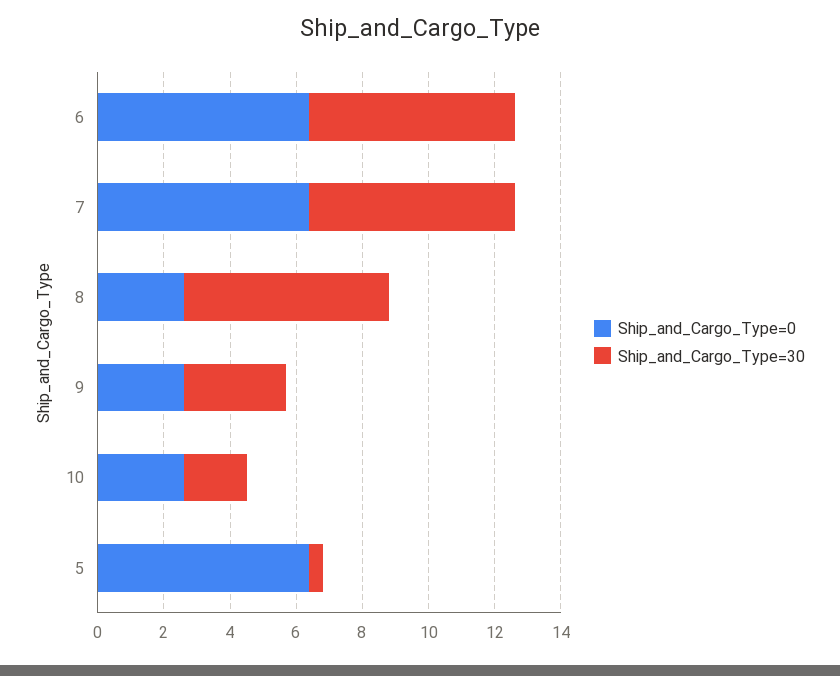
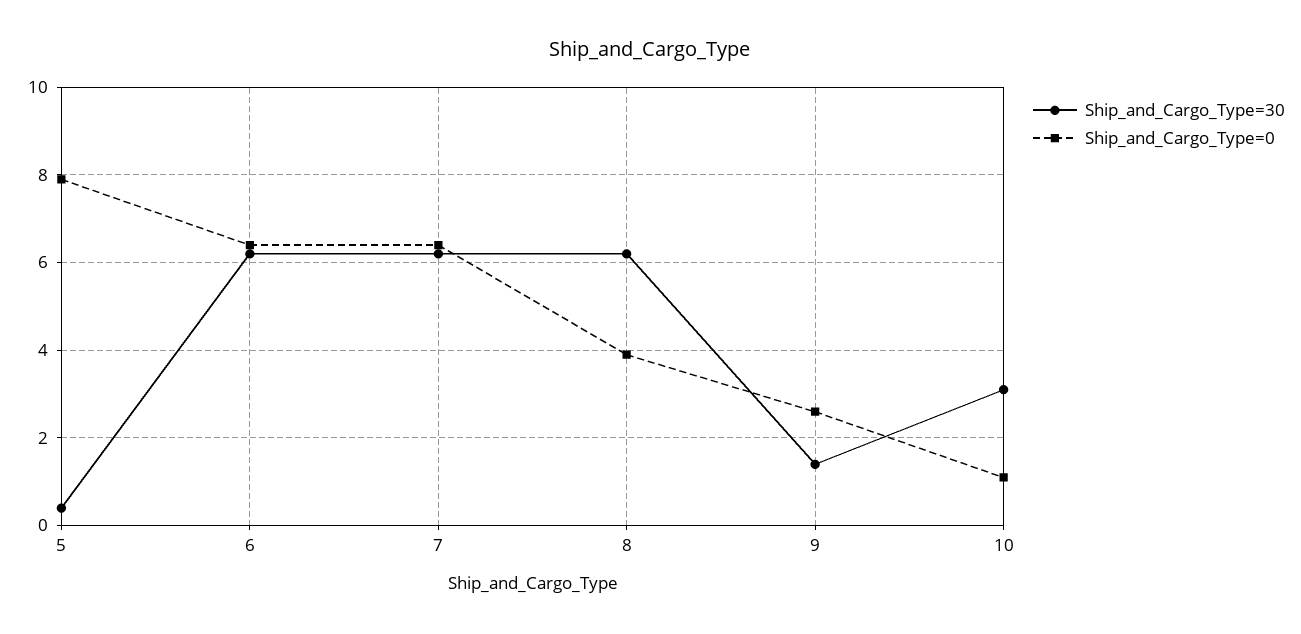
Ship_and_Cargo_Type=0, 8: 2.5 -> 4
Ship_and_Cargo_Type=30, 9: 3 -> 1.5
Ship_and_Cargo_Type=0, 10: 2.5 -> 1
Ship_and_Cargo_Type=30, 10: 2 -> 3
Ship_and_Cargo_Type=0, 5: 6.5 -> 8

